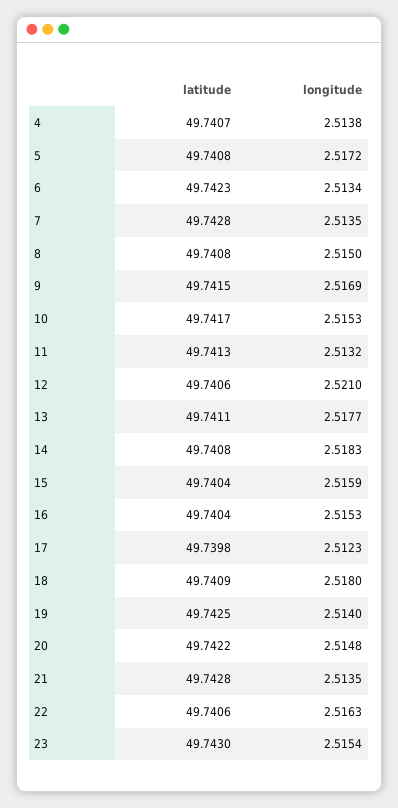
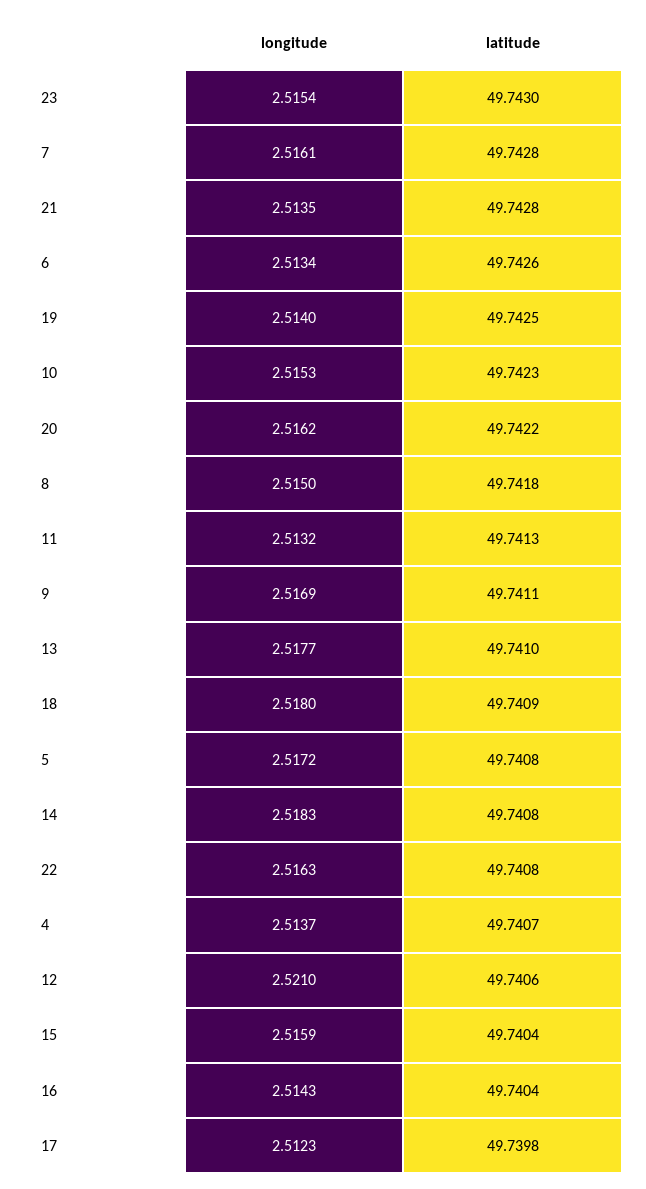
longitude, 4: 2.5138 -> 2.5137
latitude, 6: 49.7423 -> 49.7426
longitude, 7: 2.5135 -> 2.5161
latitude, 8: 49.7408 -> 49.7418
latitude, 9: 49.7415 -> 49.7411
latitude, 10: 49.7417 -> 49.7423
latitude, 13: 49.7411 -> 49.741
longitude, 16: 2.5153 -> 2.5143
longitude, 20: 2.5148 -> 2.5162
latitude, 22: 49.7406 -> 49.7408

